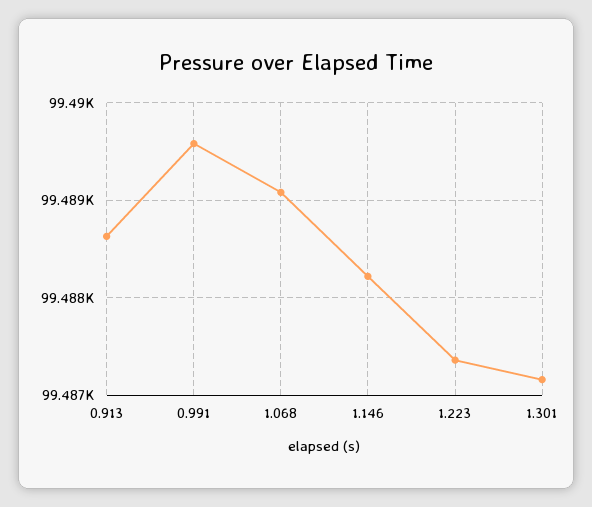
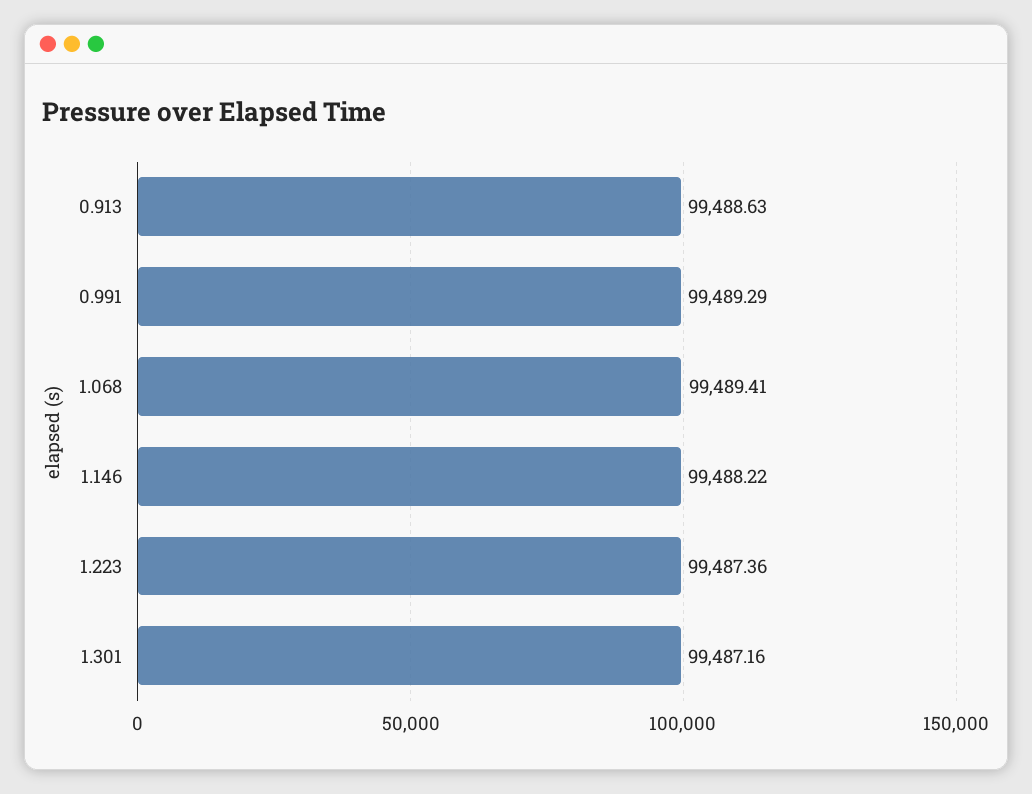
0.991: 99489.6 -> 99489.29
1.068: 99489.1 -> 99489.41

